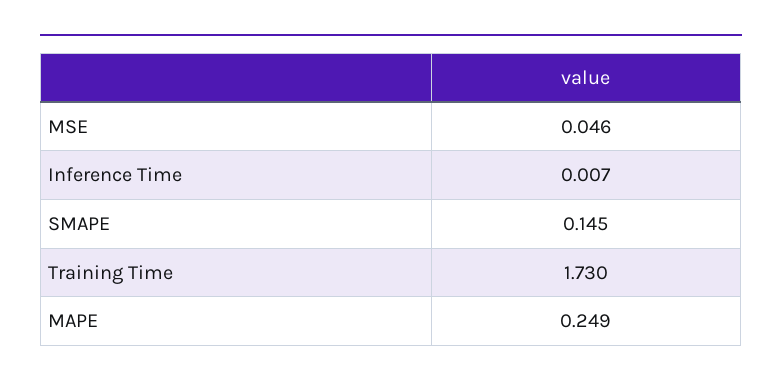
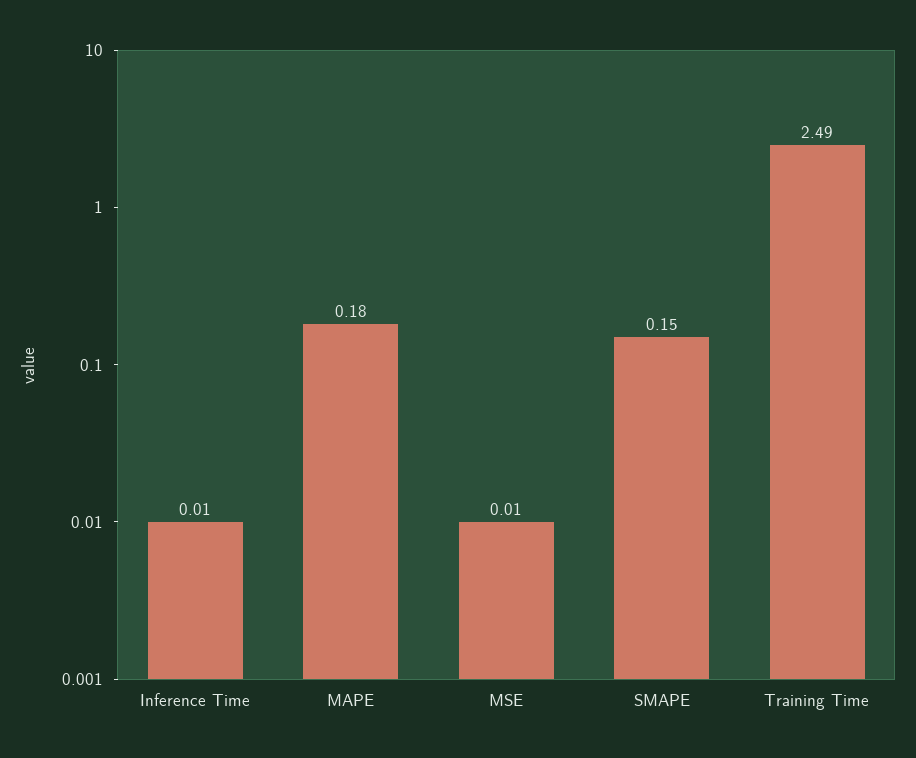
MSE: 0.046 -> 0.01
Training Time: 1.73 -> 2.49
MAPE: 0.249 -> 0.18

